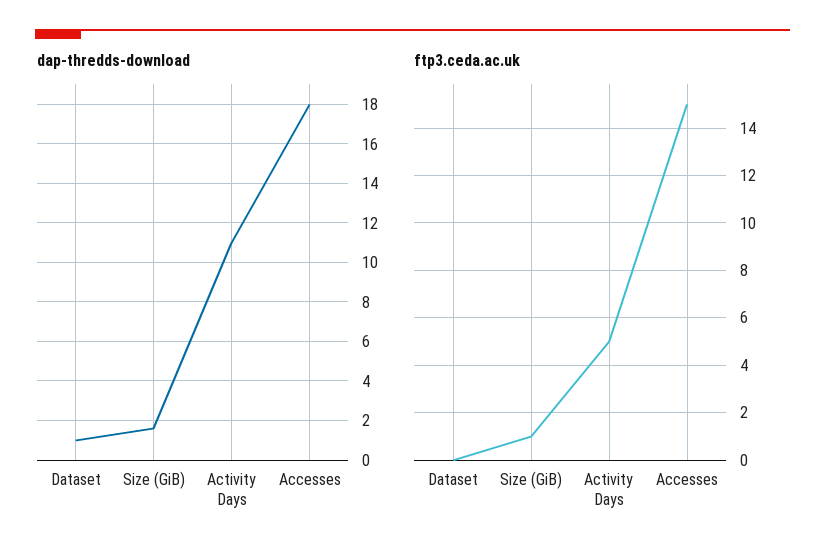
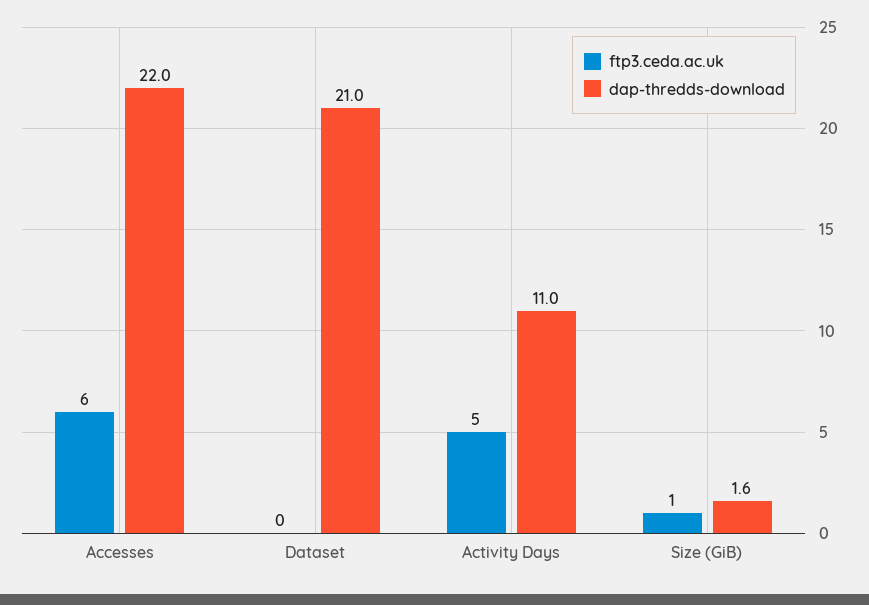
dap-thredds-download, Dataset: 1 -> 21
dap-thredds-download, Accesses: 18 -> 22
ftp3.ceda.ac.uk, Accesses: 15 -> 6

